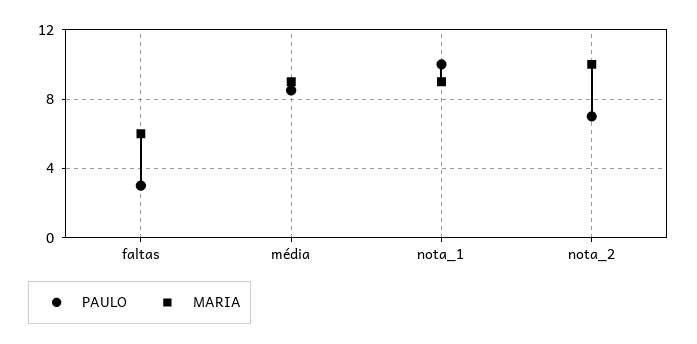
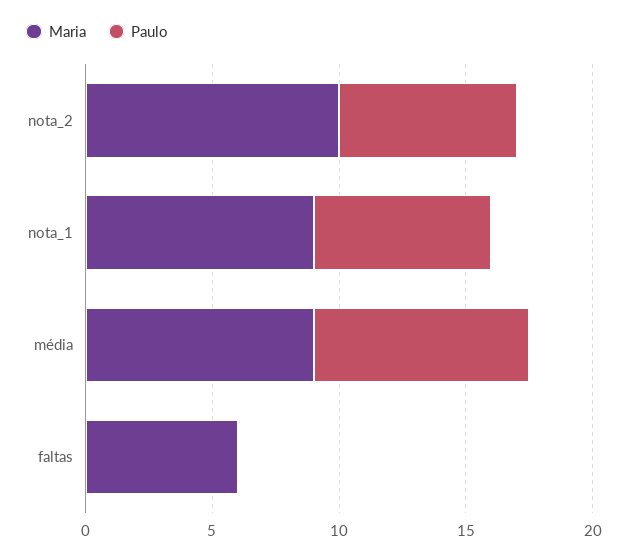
PAULO, faltas: 3 -> 0
PAULO, nota_1: 10 -> 7

